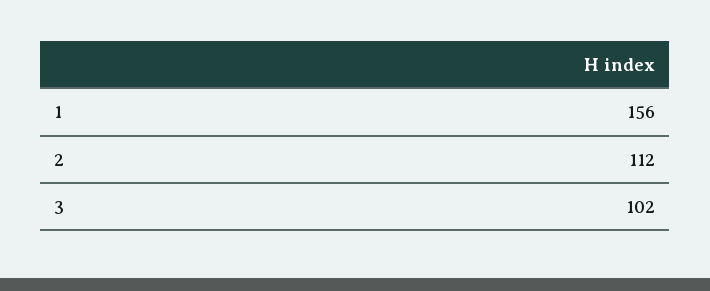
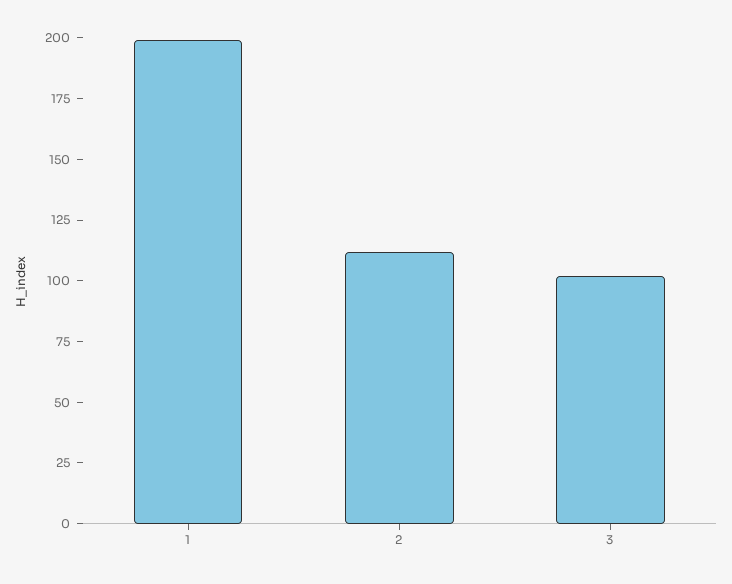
1: 156 -> 200

